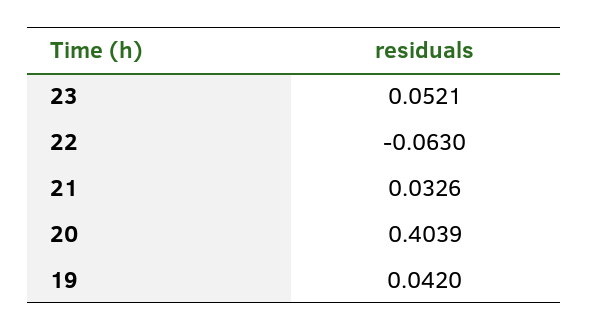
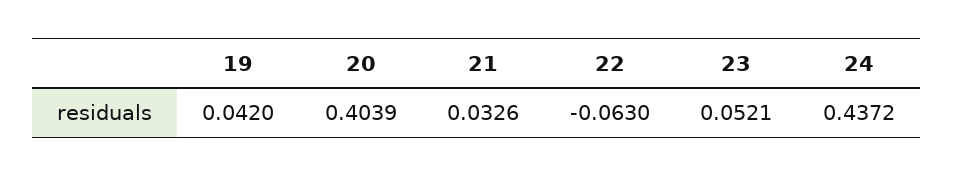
24: none -> 0.4372

